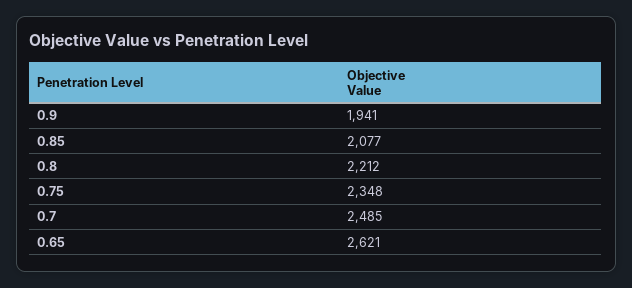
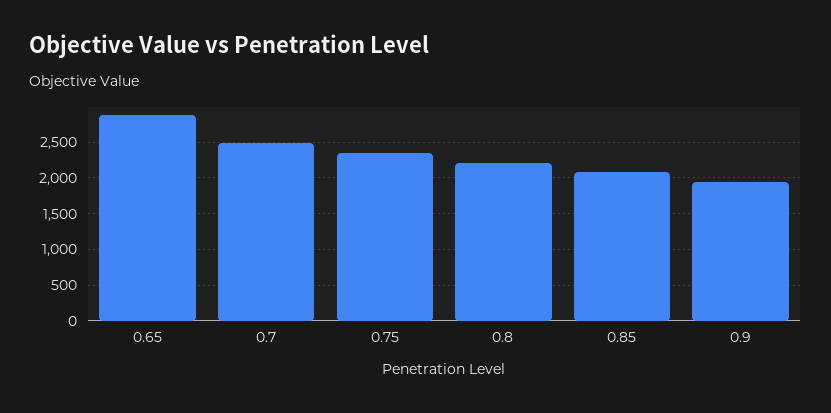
0.65: 2621 -> 2900

